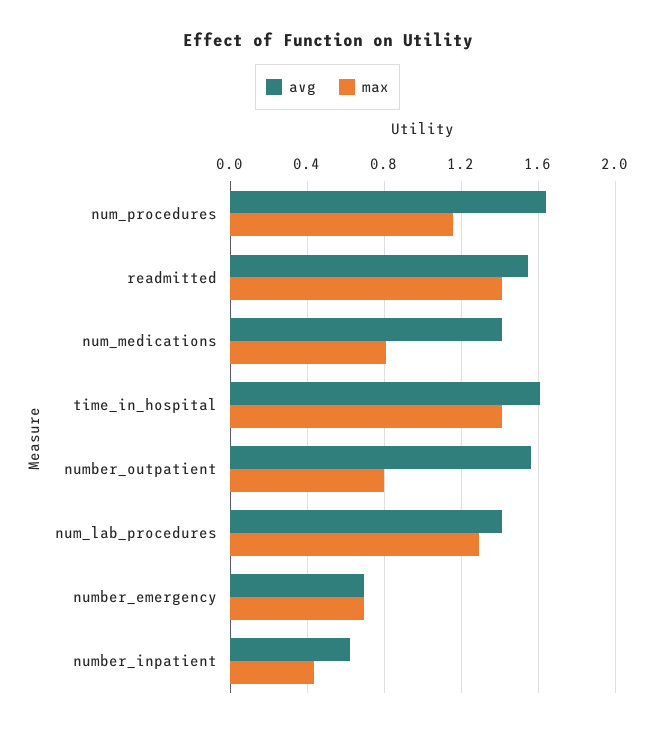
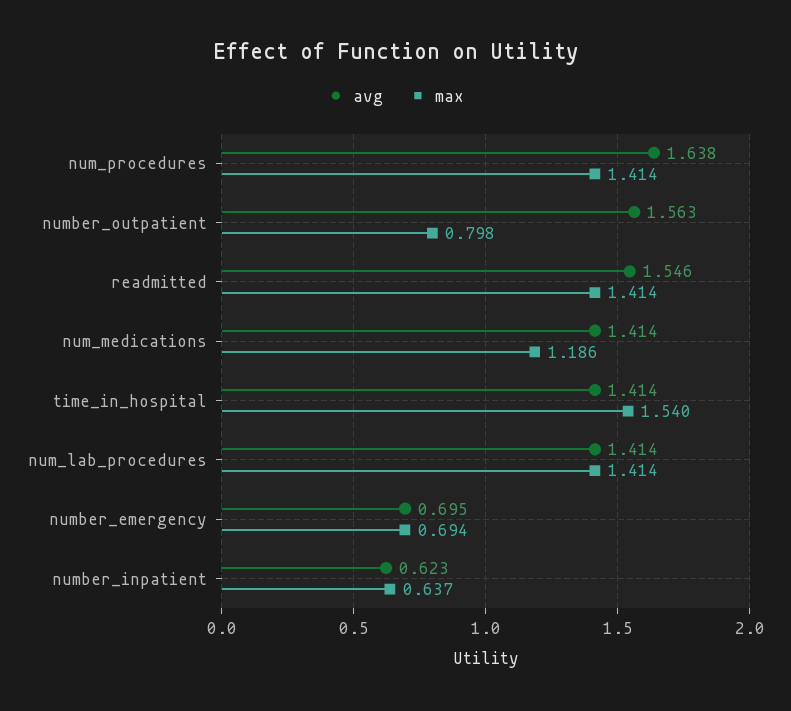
max, num_procedures: 1.15 -> 1.414
max, num_medications: 0.8 -> 1.186
avg, time_in_hospital: 1.6 -> 1.414
max, time_in_hospital: 1.4 -> 1.54
max, num_lab_procedures: 1.3 -> 1.414
max, number_inpatient: 0.45 -> 0.637

